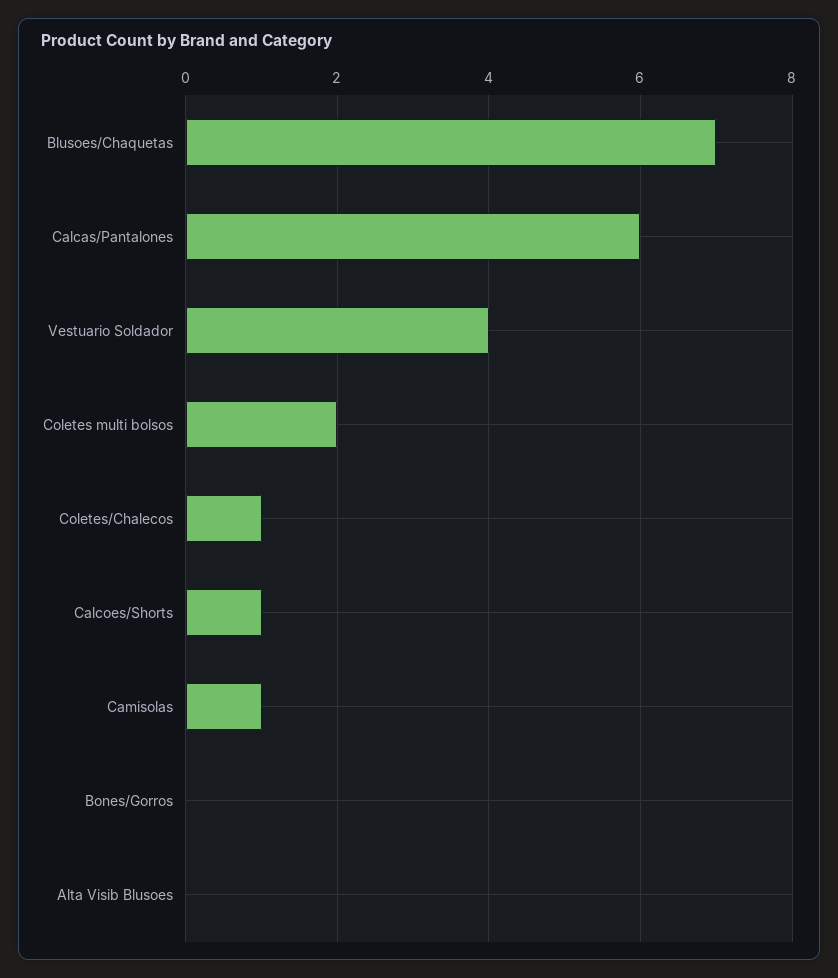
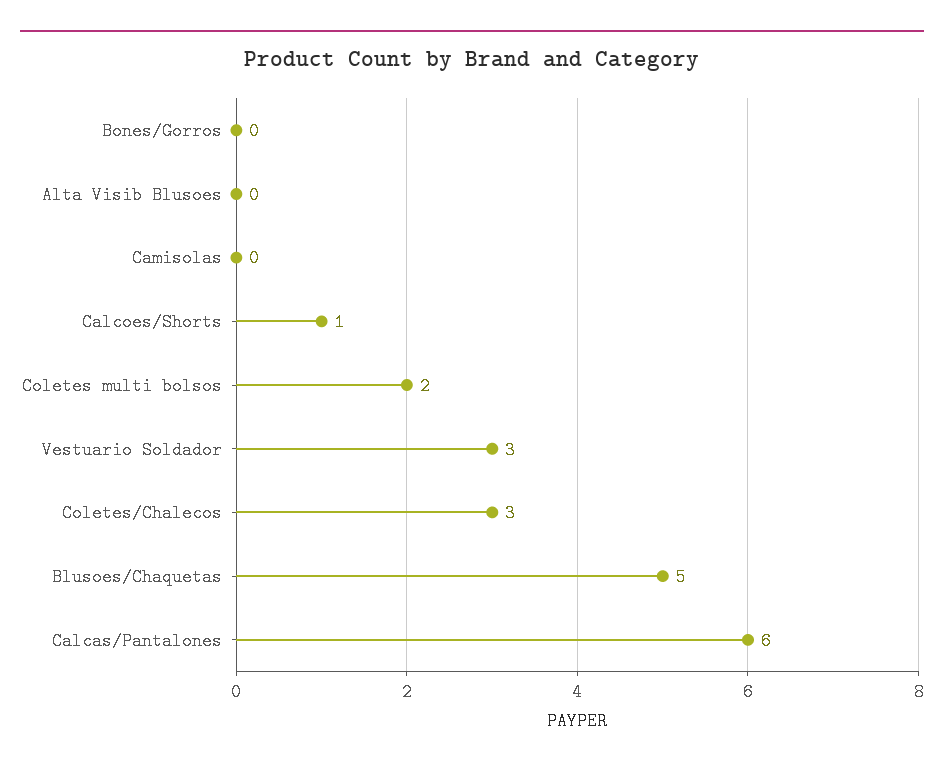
Blusoes/Chaquetas: 7 -> 5
Vestuario Soldador: 4 -> 3
Coletes/Chalecos: 1 -> 3
Camisolas: 1 -> 0

